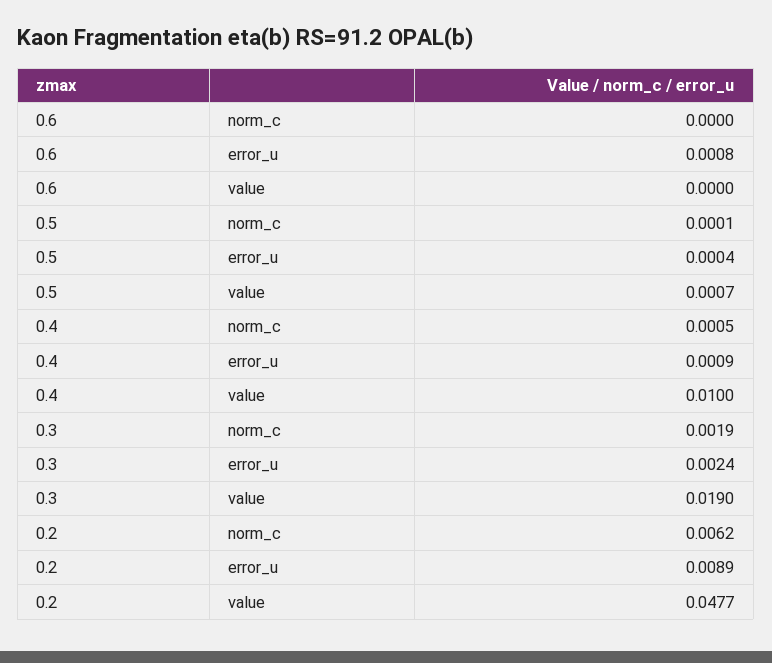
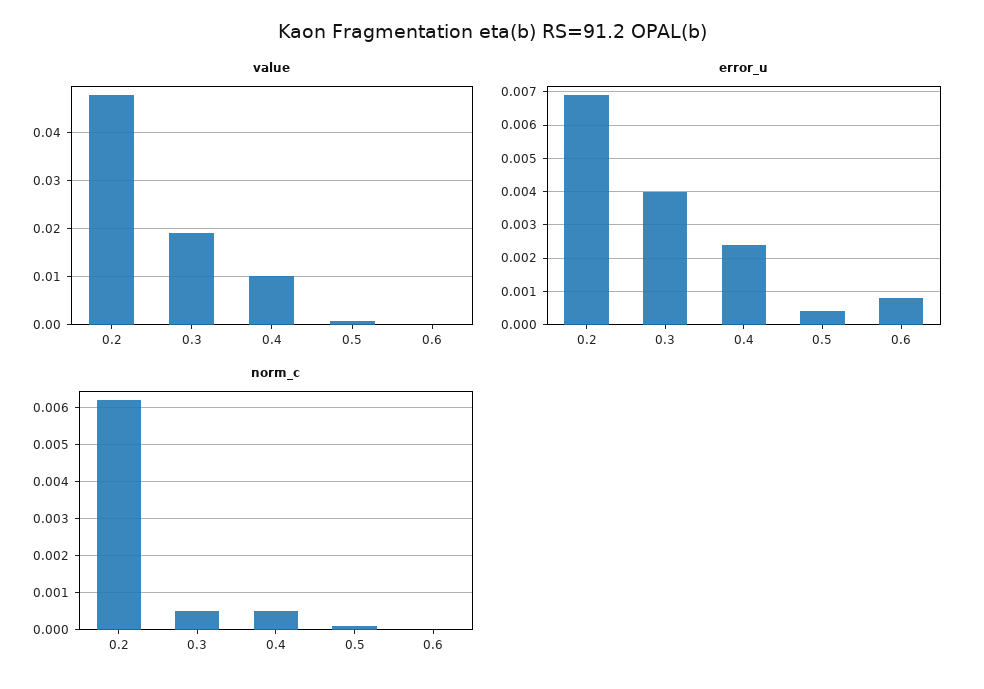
error_u, 0.4: 0.0009 -> 0.0025
norm_c, 0.3: 0.0019 -> 0.0005
error_u, 0.3: 0.0024 -> 0.004
error_u, 0.2: 0.0089 -> 0.007

